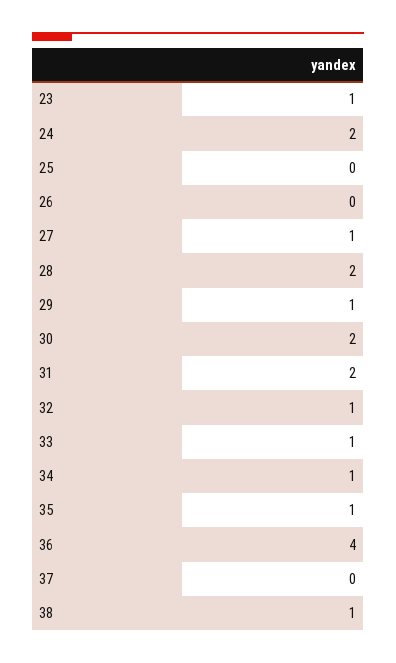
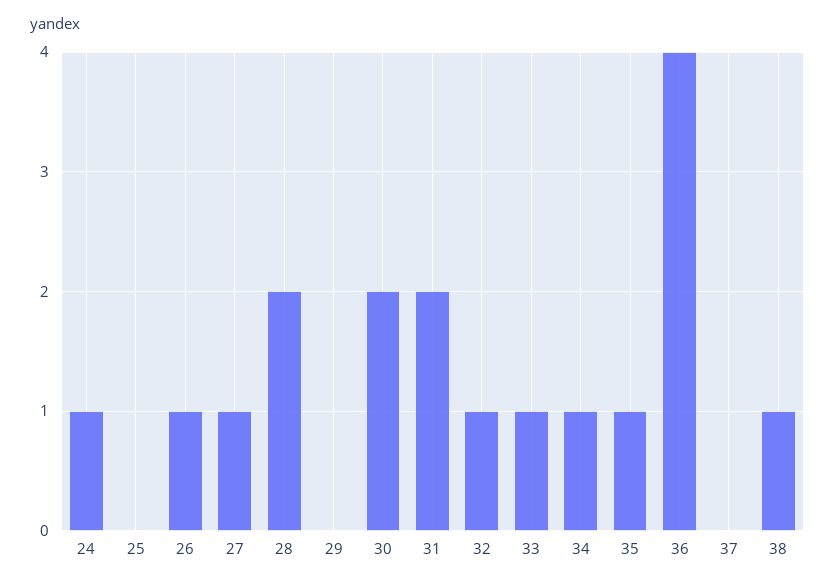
23: 1 -> none
24: 2 -> 1
26: 0 -> 1
29: 1 -> 0

